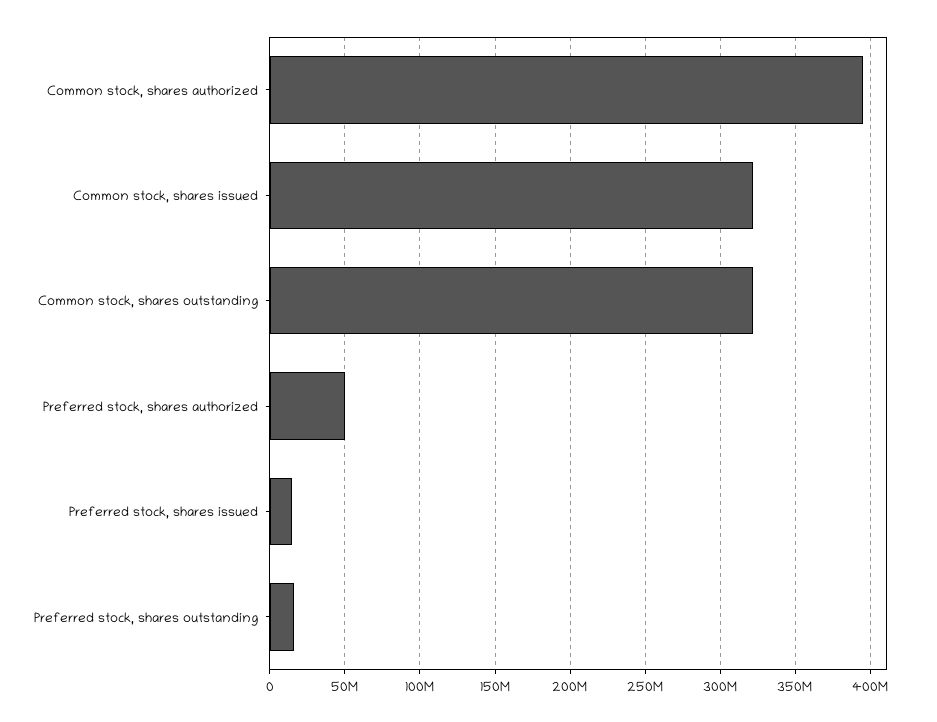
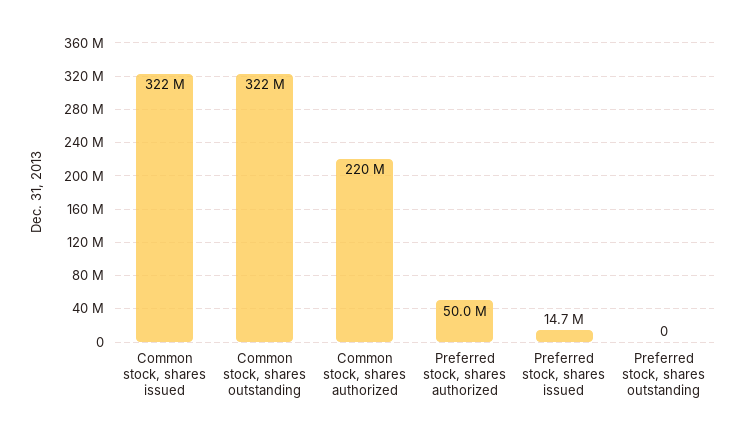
Common stock, shares authorized: 395000000 -> 220000000
Preferred stock, shares outstanding: 15000000 -> 0

